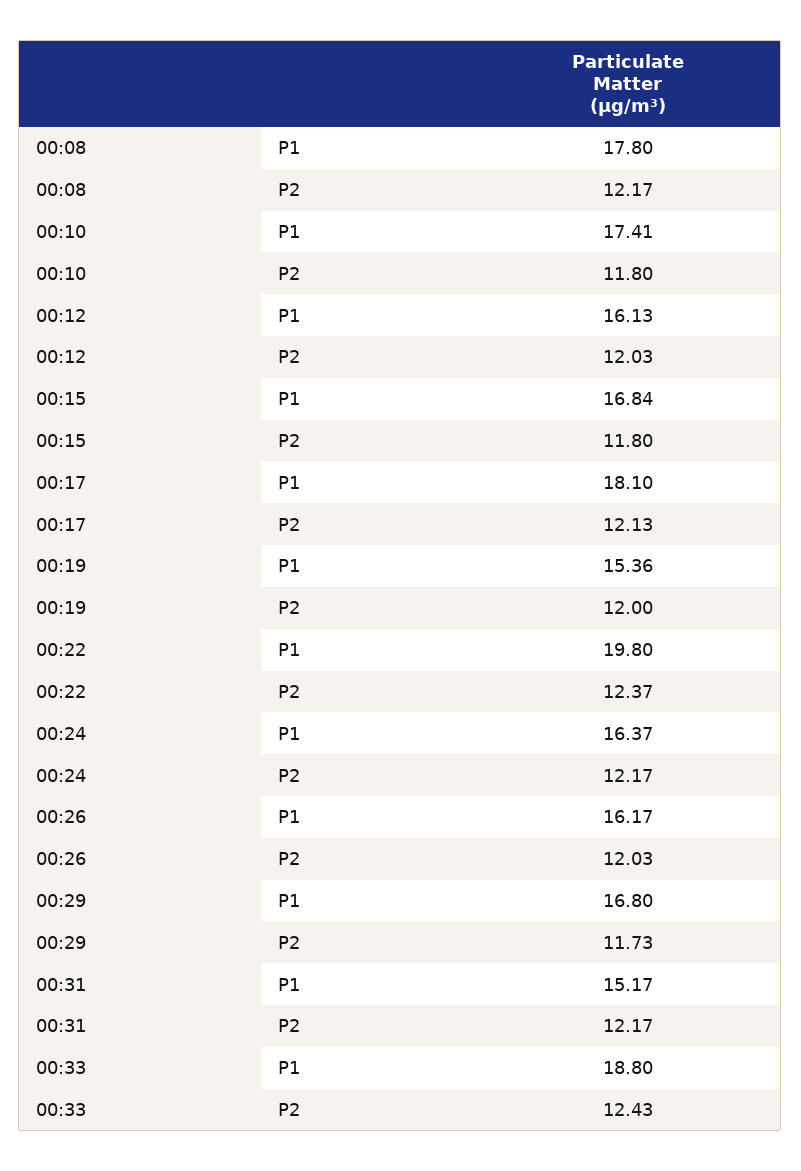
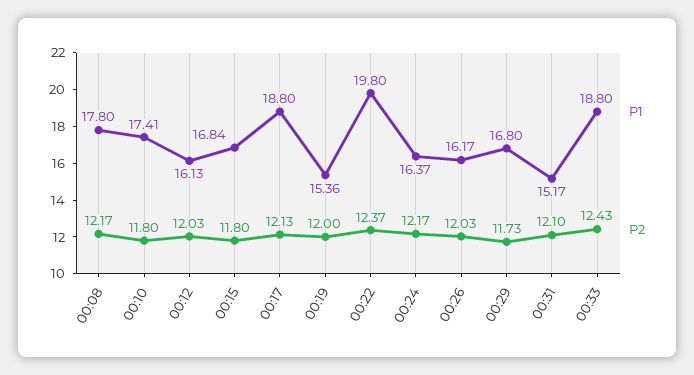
P1, 00:17: 18.1 -> 18.8
P2, 00:31: 12.17 -> 12.1

